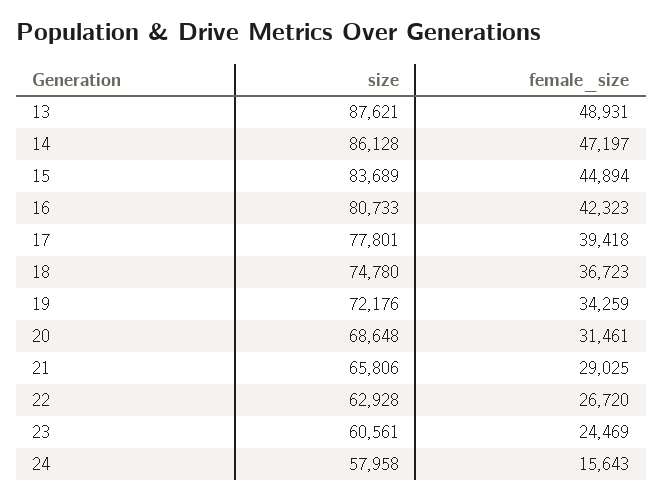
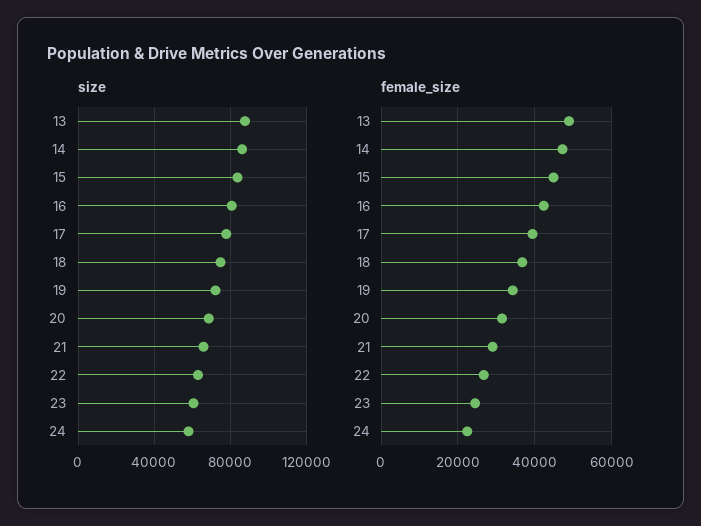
female_size, 24: 15643 -> 22000

